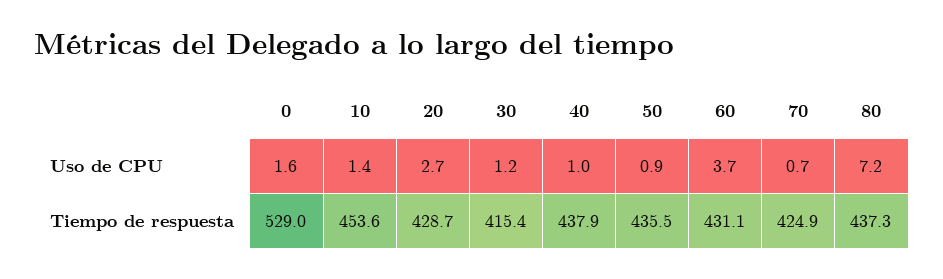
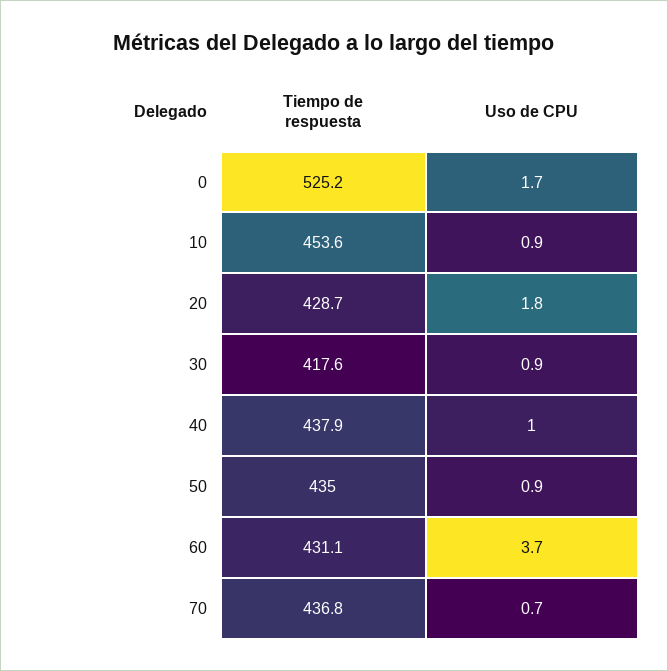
0, Uso de CPU: 1.6 -> 1.7
10, Uso de CPU: 1.4 -> 0.9
20, Uso de CPU: 2.7 -> 1.8
30, Uso de CPU: 1.2 -> 0.9
80, Uso de CPU: 7.2 -> none
0, Tiempo de respuesta: 529 -> 525.2
30, Tiempo de respuesta: 415.4 -> 417.6
50, Tiempo de respuesta: 435.5 -> 435
70, Tiempo de respuesta: 424.9 -> 436.8
80, Tiempo de respuesta: 437.3 -> none

